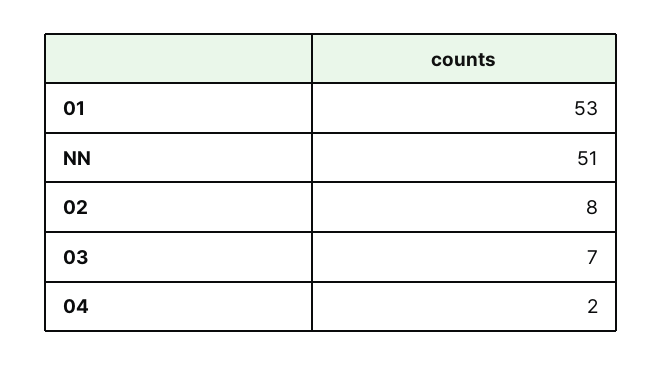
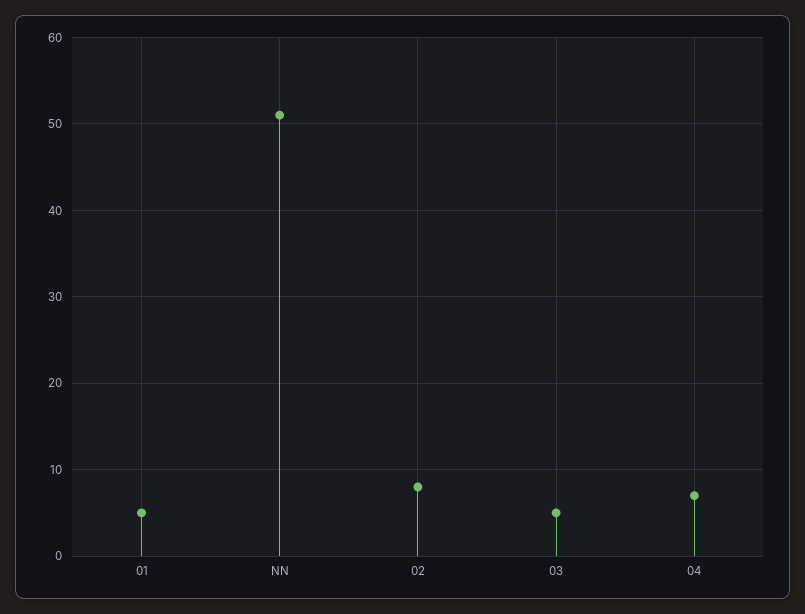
01: 53 -> 5
03: 7 -> 5
04: 2 -> 7

